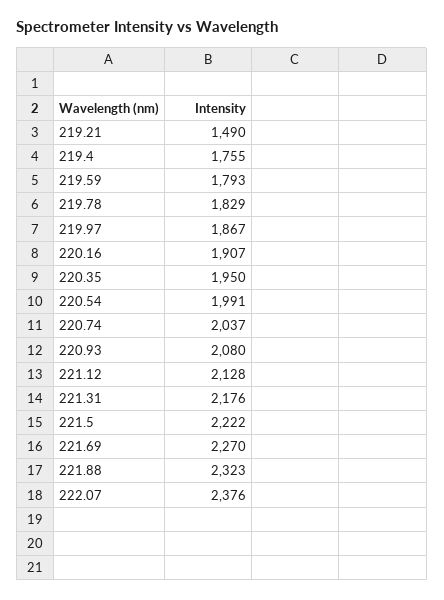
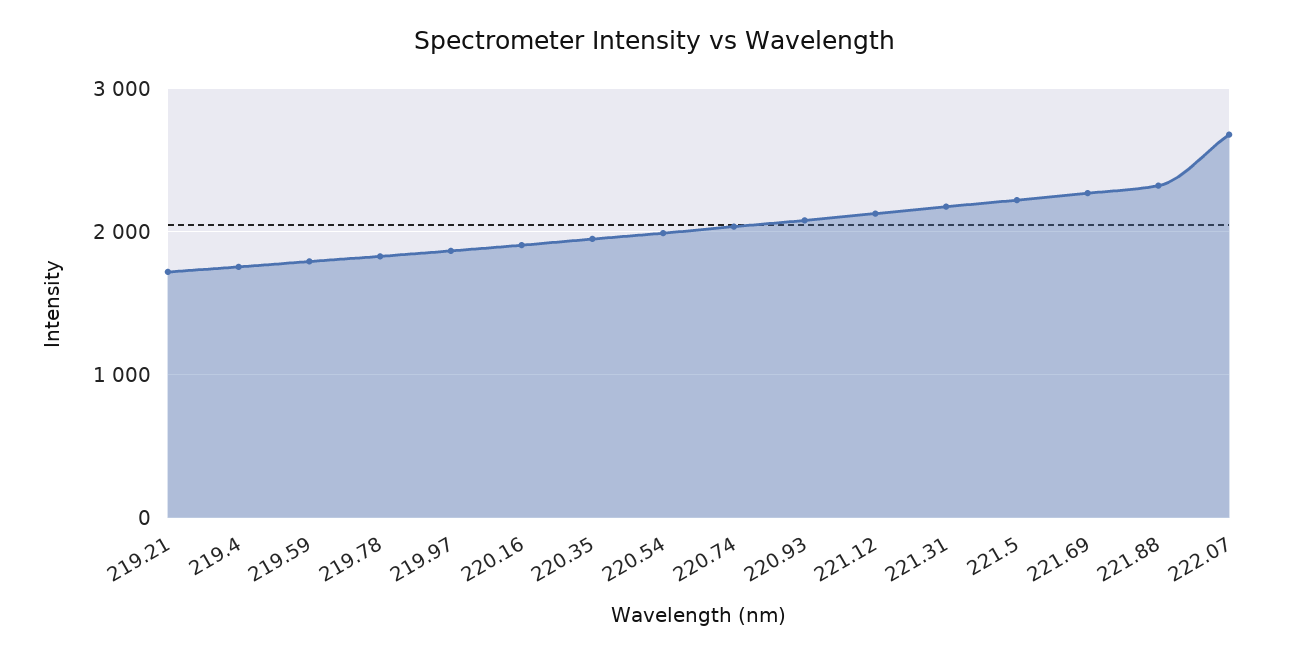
219.21: 1490 -> 1700
222.07: 2376 -> 2700

